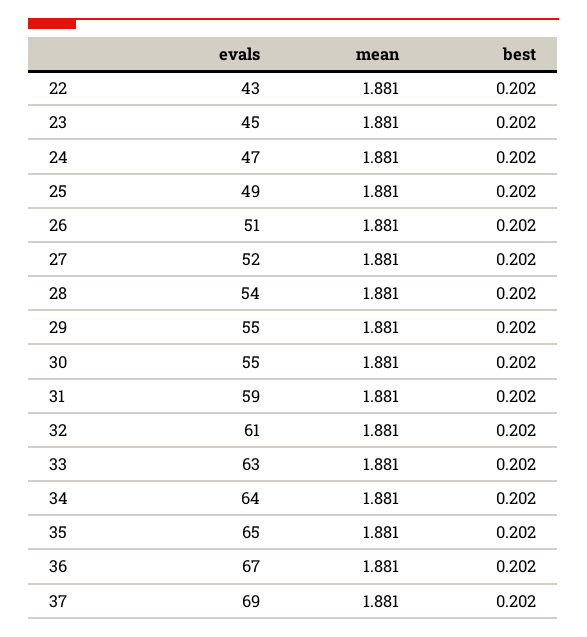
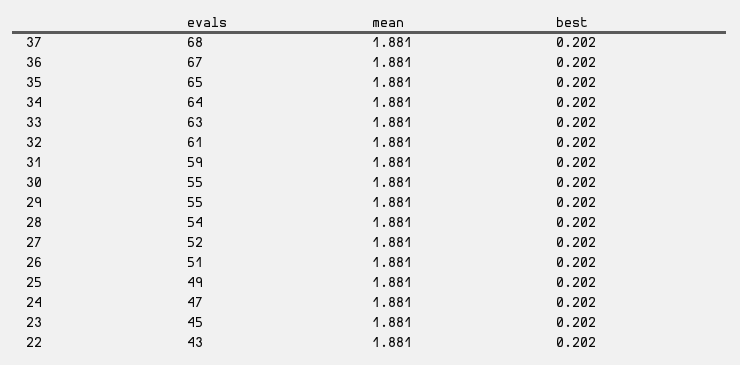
evals, 37: 69 -> 68

